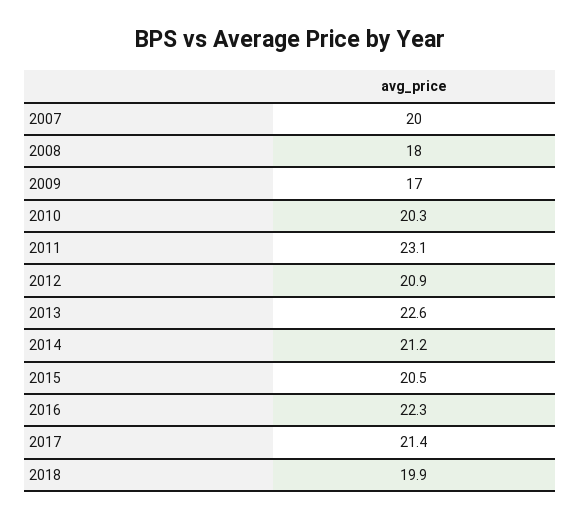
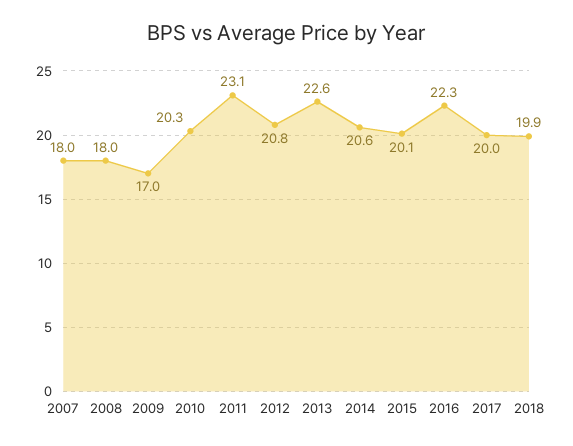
2007: 20 -> 18
2012: 20.9 -> 20.8
2014: 21.2 -> 20.6
2015: 20.5 -> 20.1
2017: 21.4 -> 20

